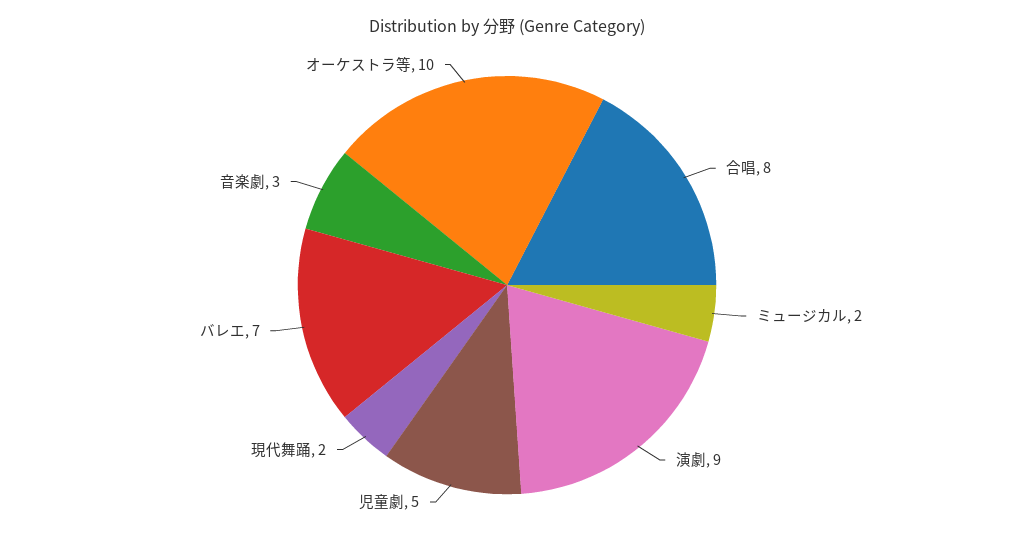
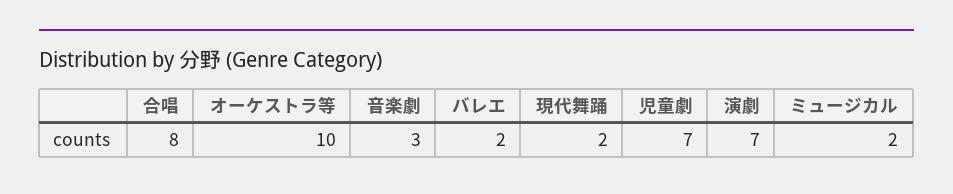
演劇: 9 -> 7
児童劇: 5 -> 7
バレエ: 7 -> 2

